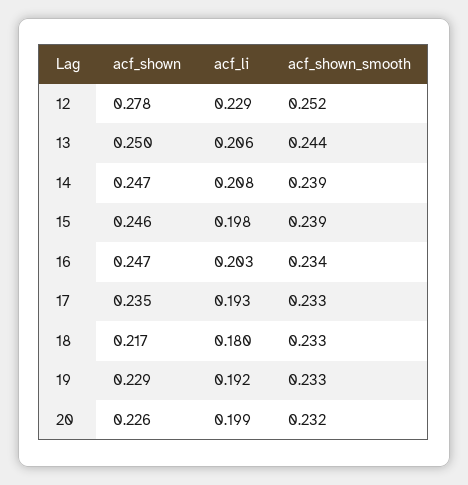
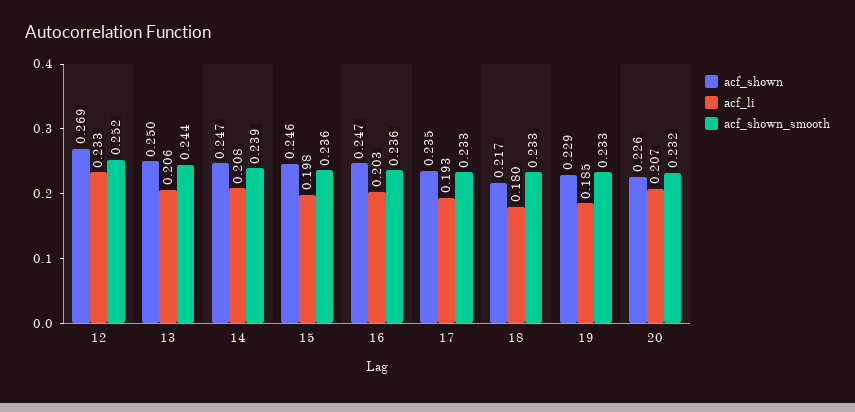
acf_shown, 12: 0.278 -> 0.269
acf_li, 12: 0.229 -> 0.233
acf_shown_smooth, 15: 0.239 -> 0.236
acf_shown_smooth, 16: 0.234 -> 0.236
acf_li, 19: 0.192 -> 0.185
acf_li, 20: 0.199 -> 0.207

